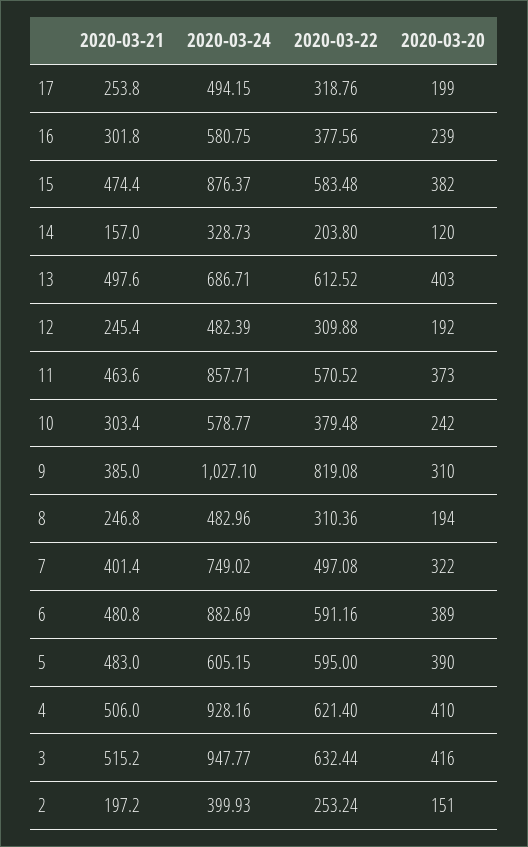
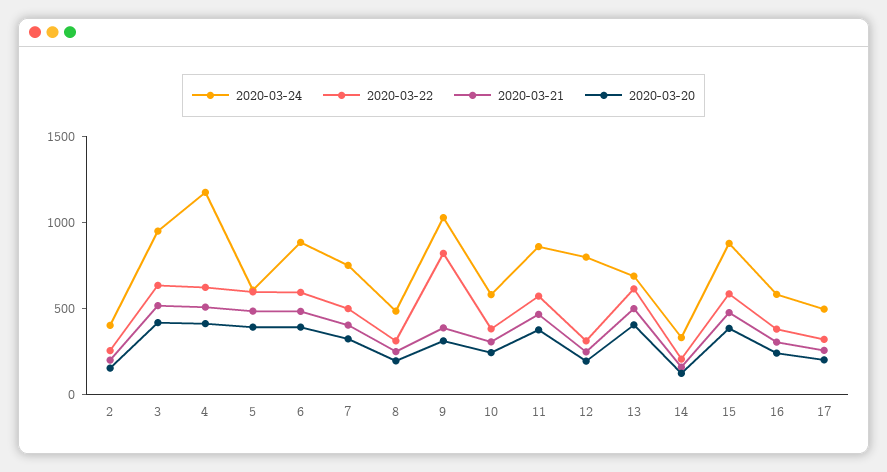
2020-03-24, 12: 482.39 -> 800
2020-03-24, 4: 928.16 -> 1200

